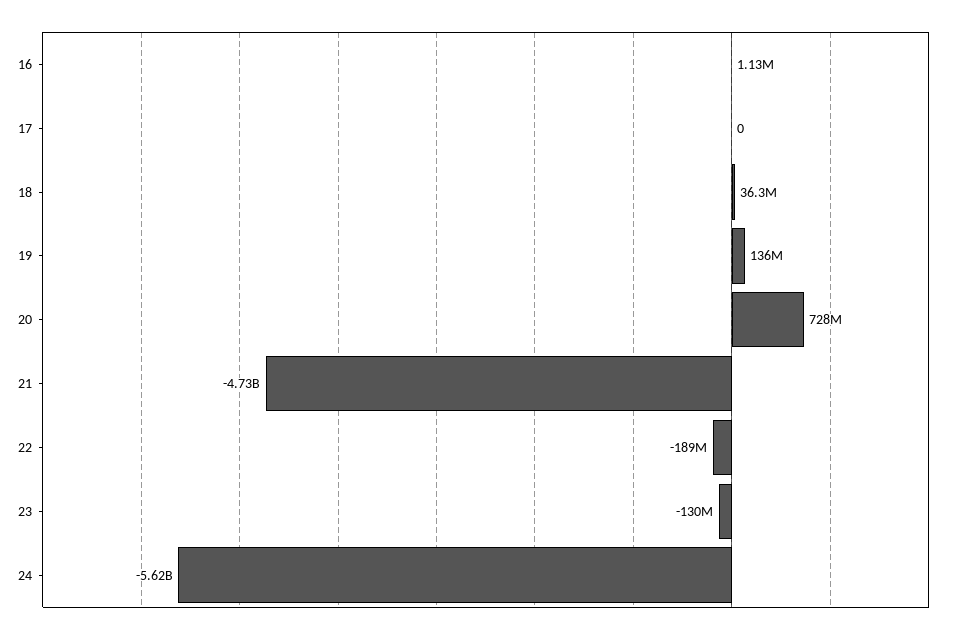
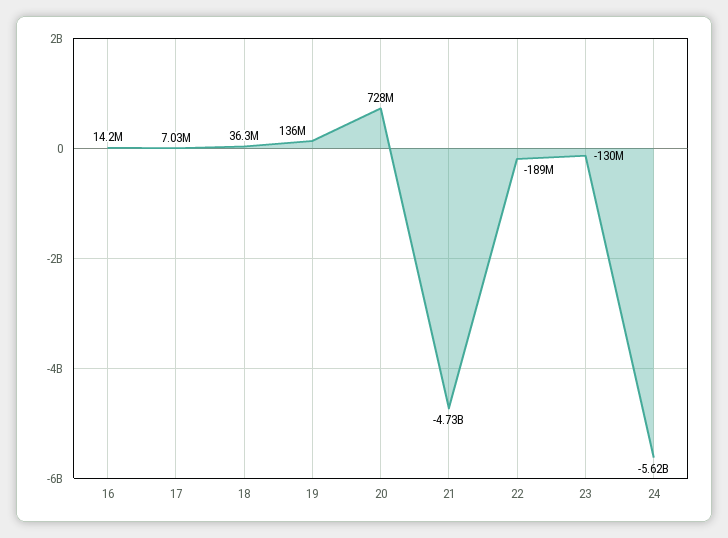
16: 1130000 -> 14200000
17: 0 -> 7030000

